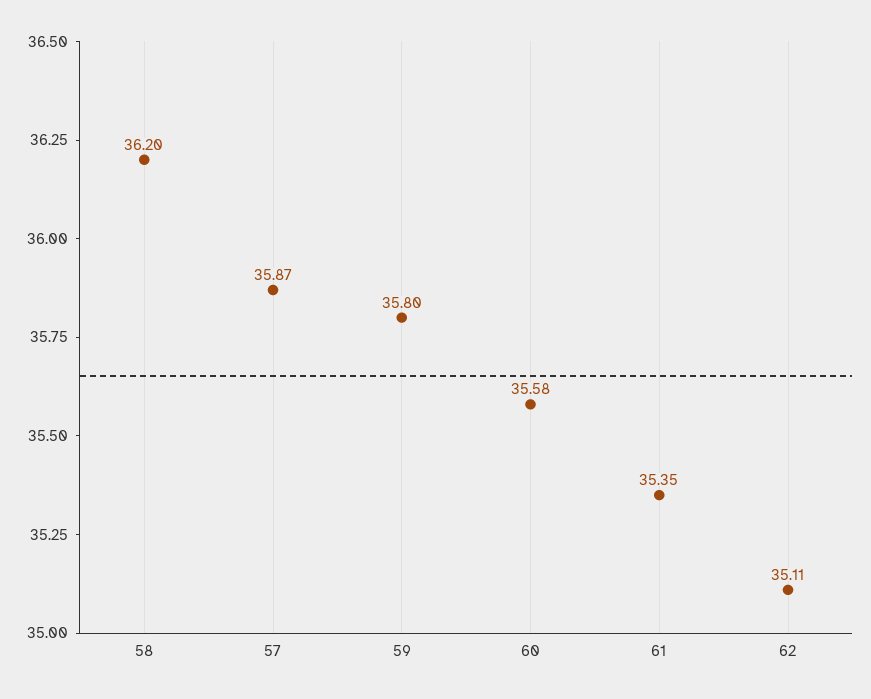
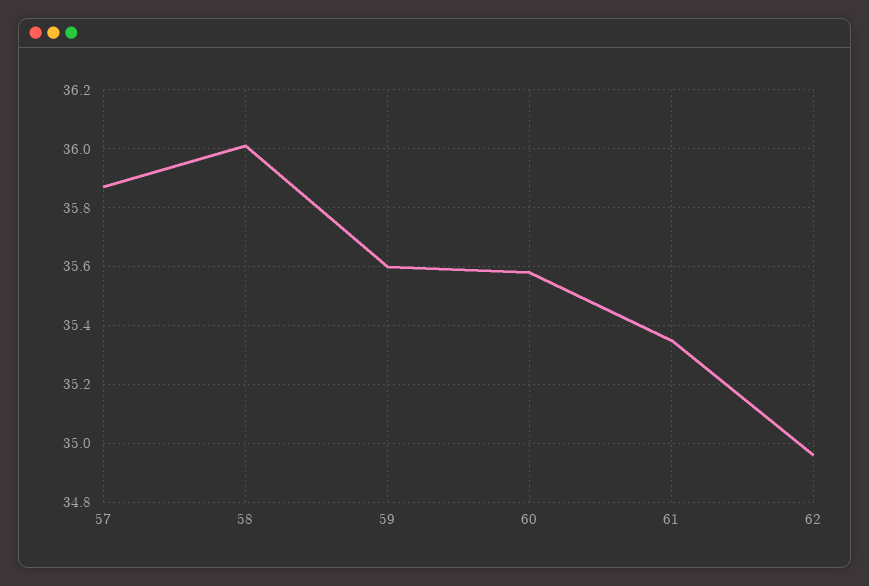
58: 36.2 -> 36
59: 35.8 -> 35.6
62: 35.11 -> 34.95

